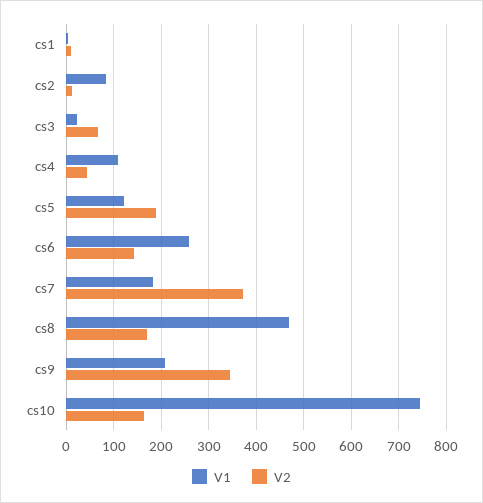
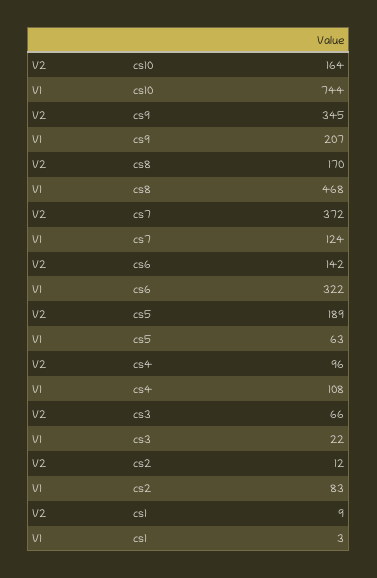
V2, cs4: 40 -> 96
V1, cs5: 120 -> 63
V1, cs6: 260 -> 322
V1, cs7: 180 -> 124

